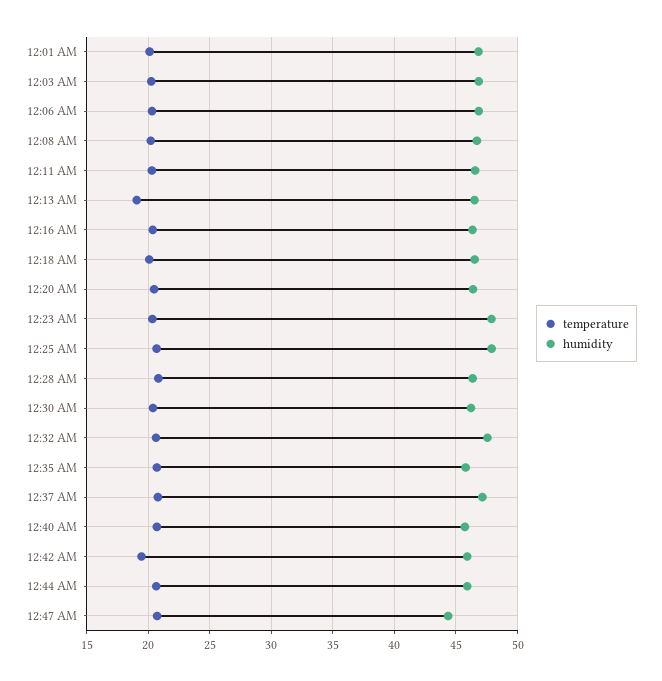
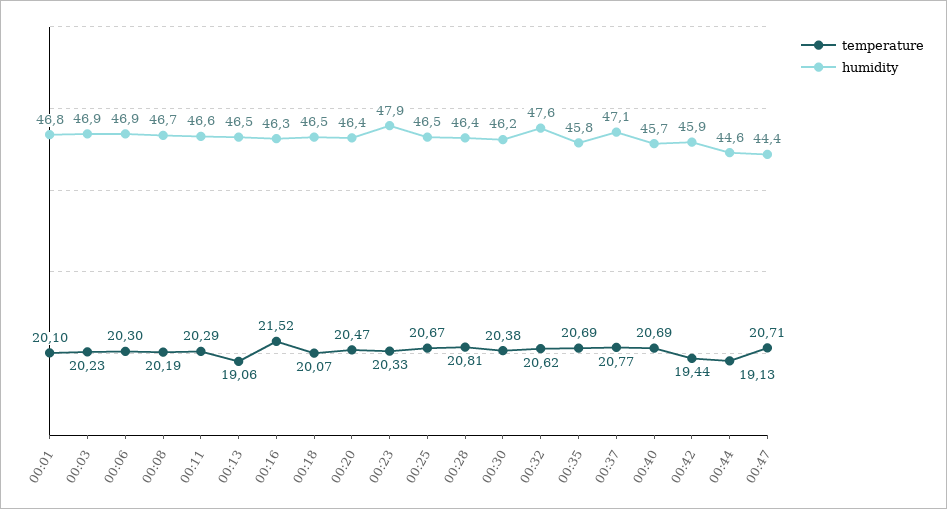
temperature, 12:16 AM: 20.5 -> 21.52
humidity, 12:25 AM: 48 -> 46.5
temperature, 12:44 AM: 20.5 -> 19.13
humidity, 12:44 AM: 46 -> 44.6

